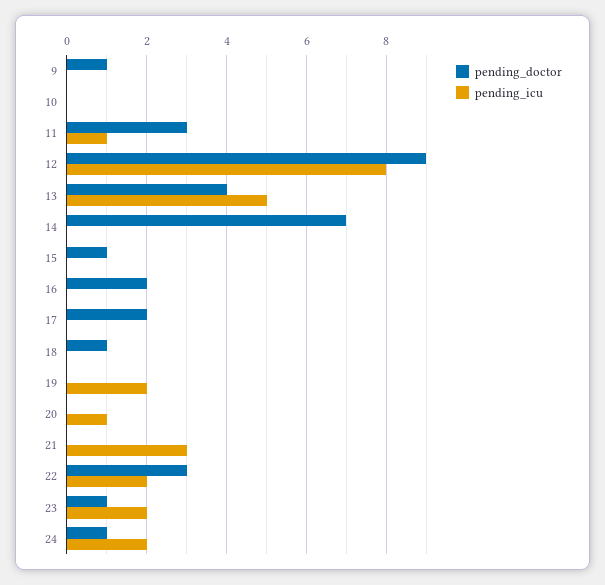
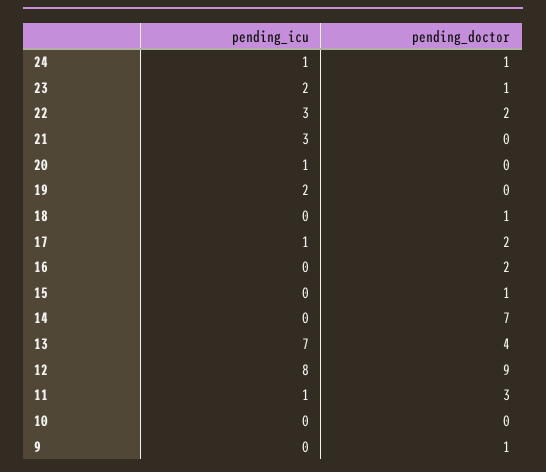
pending_icu, 13: 5 -> 7
pending_icu, 17: 0 -> 1
pending_doctor, 22: 3 -> 2
pending_icu, 22: 2 -> 3
pending_icu, 24: 2 -> 1

